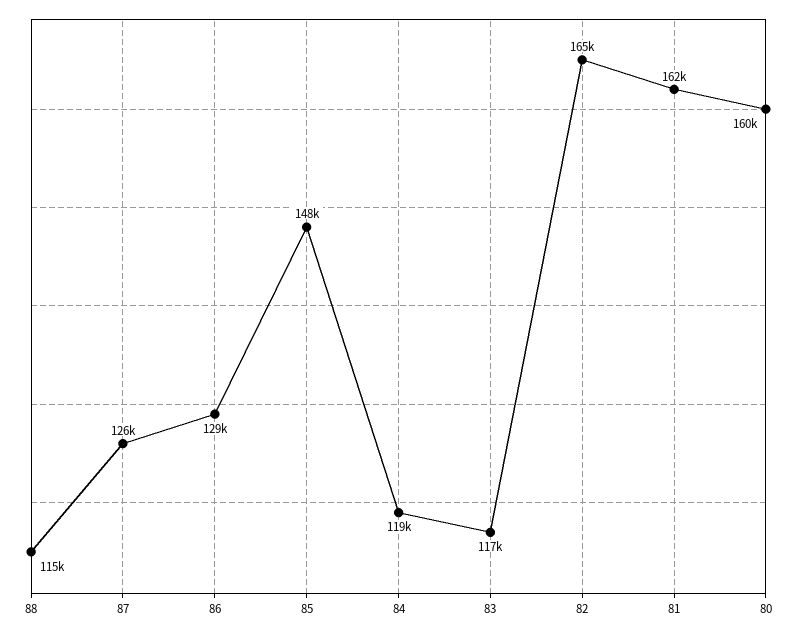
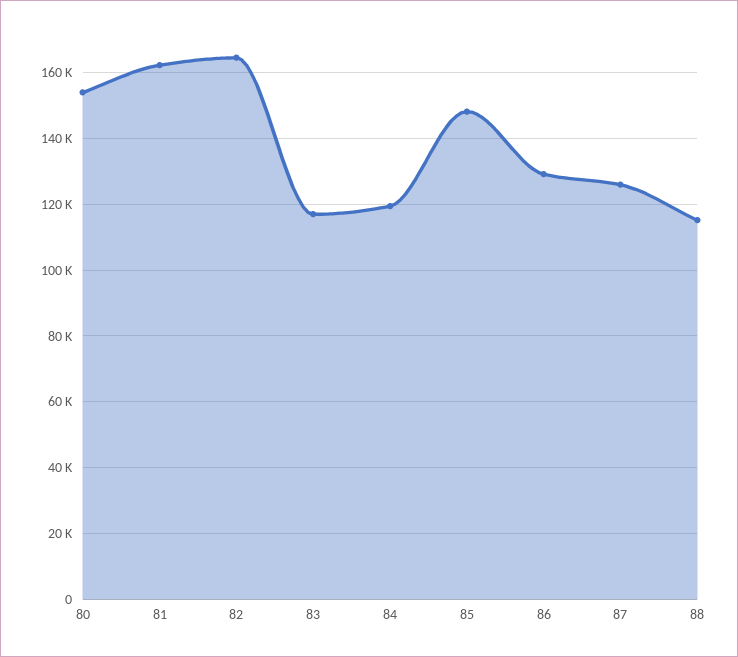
80: 160000 -> 154000

